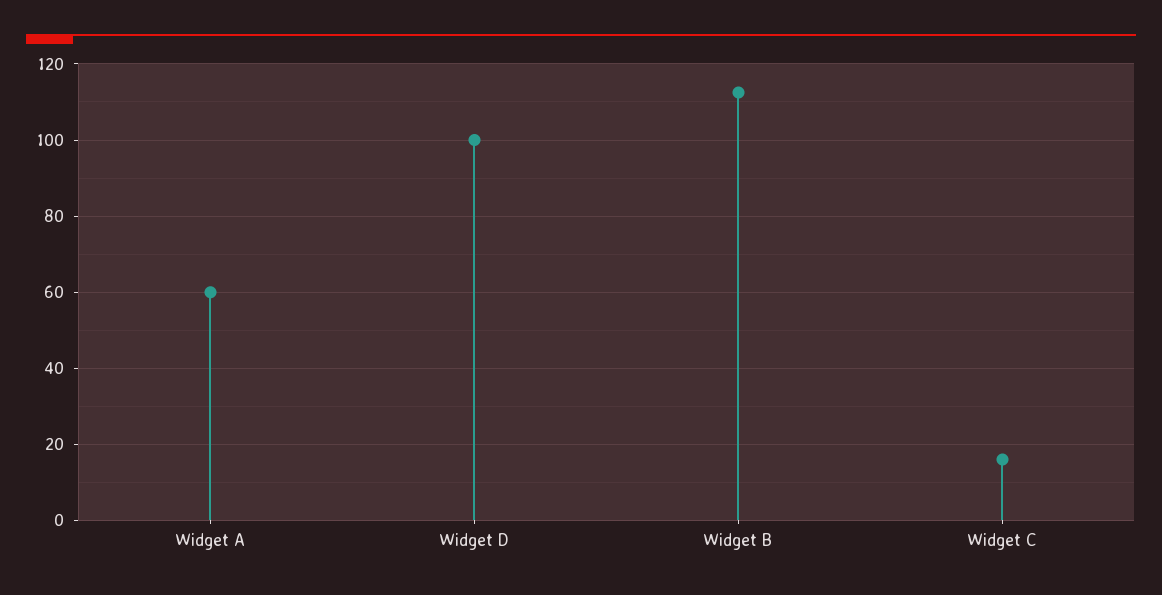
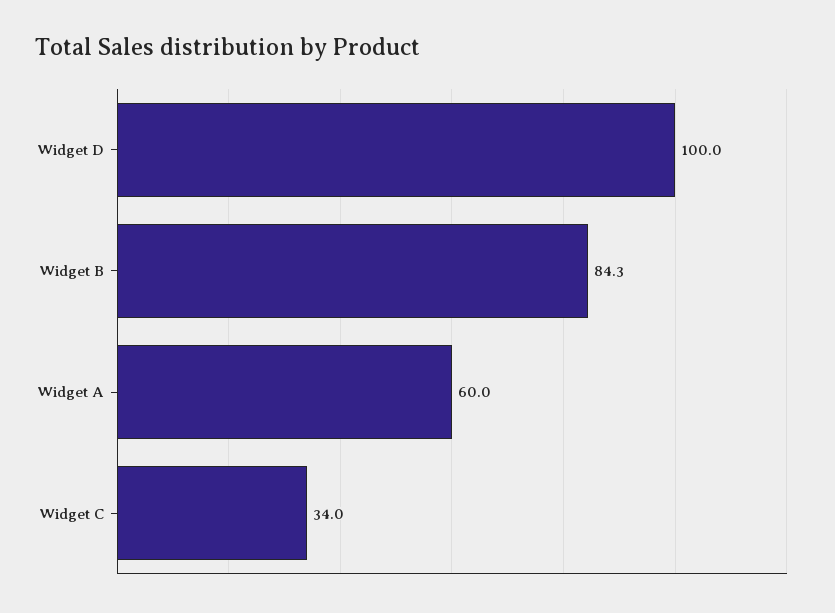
Widget B: 112 -> 84.3
Widget C: 16 -> 34

